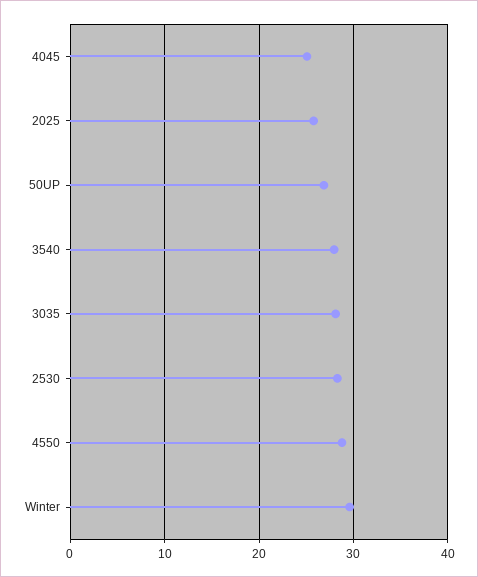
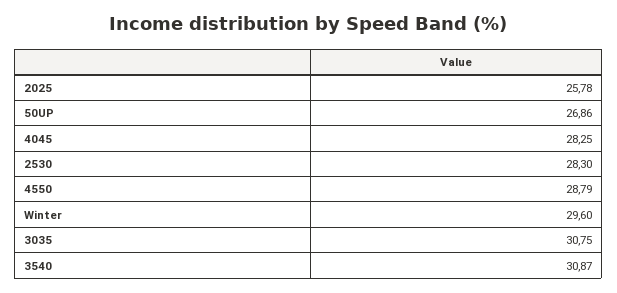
4045: 25 -> 28.25
3540: 28 -> 30.87
3035: 28 -> 30.75

